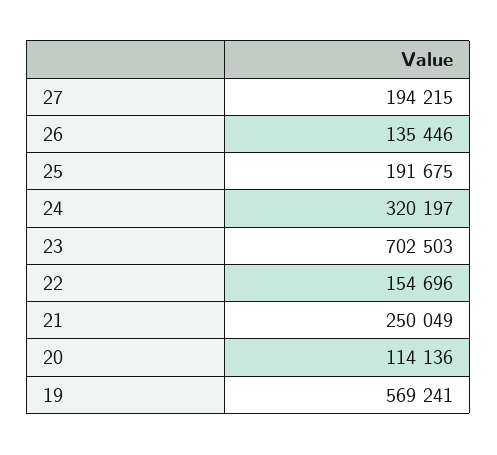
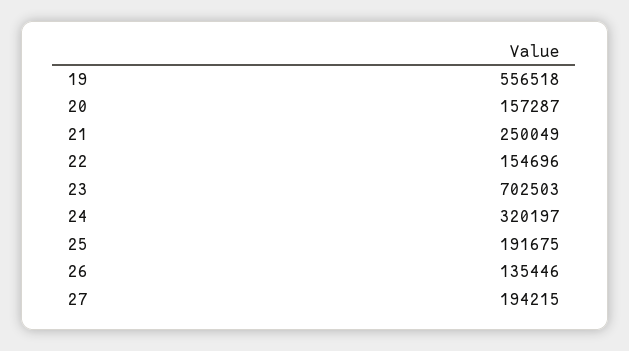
20: 114136 -> 157287
19: 569241 -> 556518

